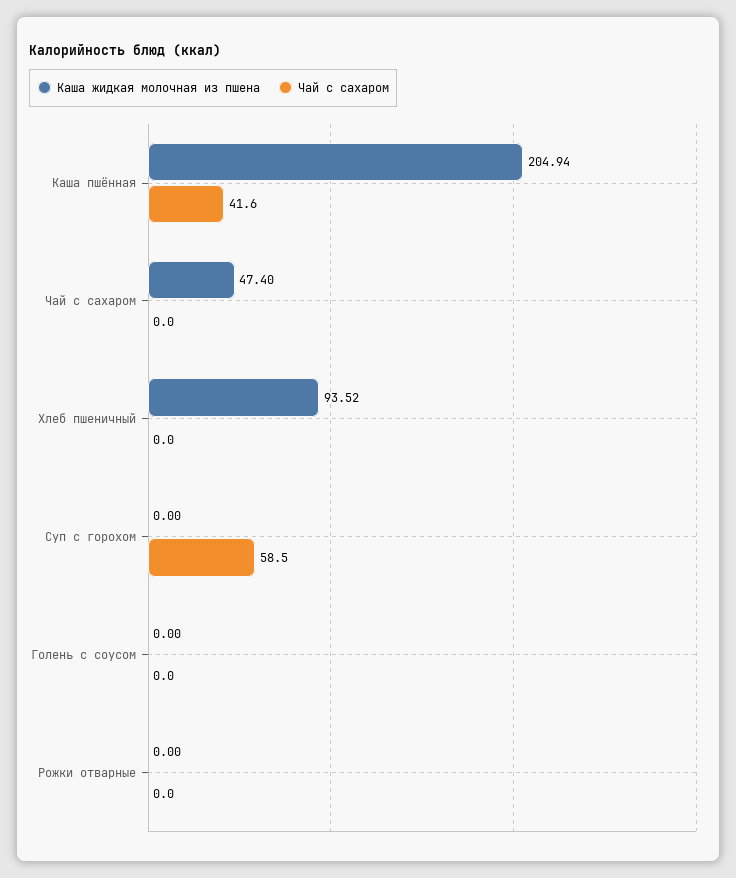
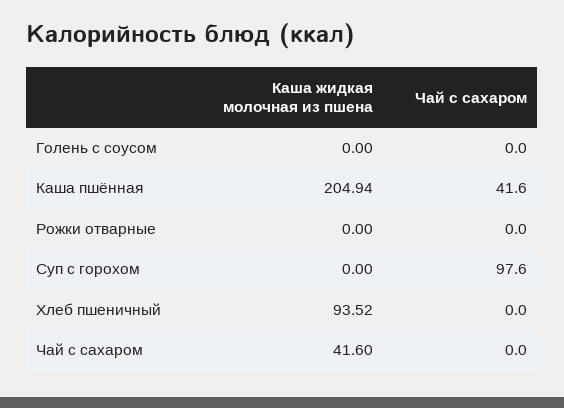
Каша жидкая молочная из пшена, Чай с сахаром: 47.4 -> 41.6
Чай с сахаром, Суп с горохом: 58.5 -> 97.6

